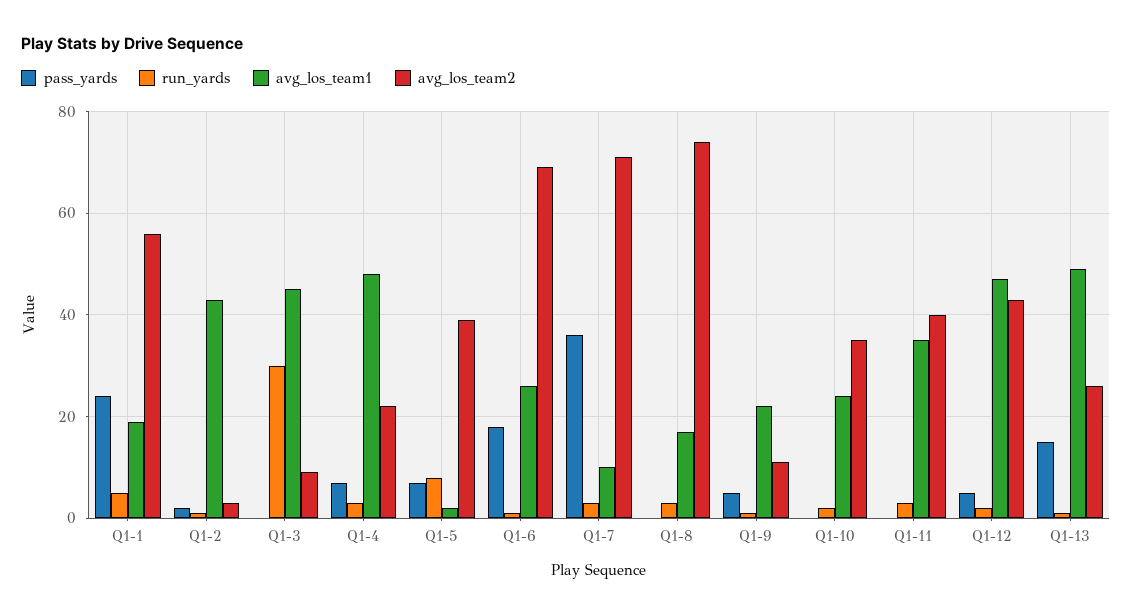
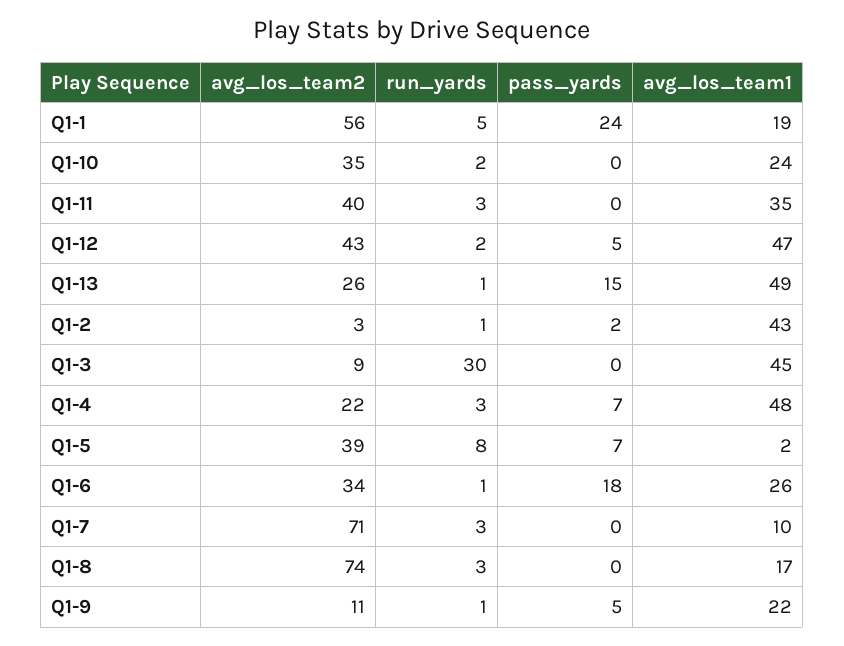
avg_los_team2, Q1-6: 70 -> 34
pass_yards, Q1-7: 35 -> 0

